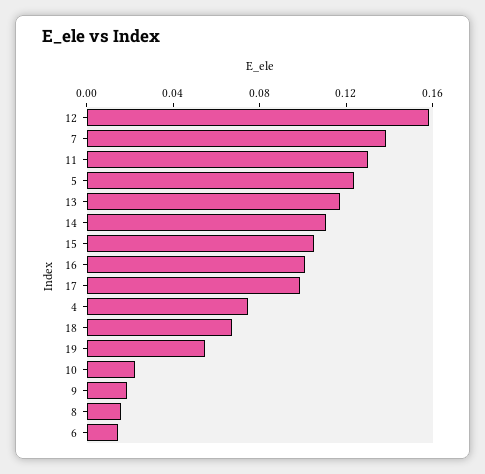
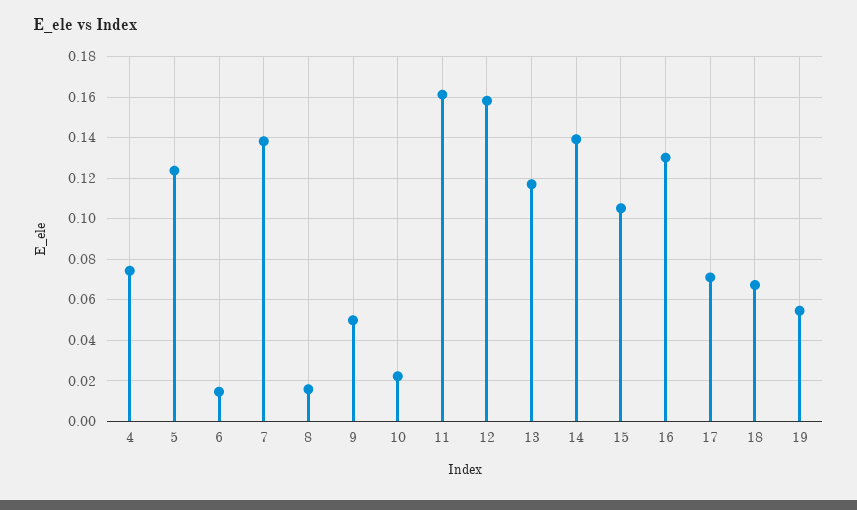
11: 0.13 -> 0.16
14: 0.11 -> 0.14
16: 0.1 -> 0.13
17: 0.1 -> 0.07
9: 0.02 -> 0.05

